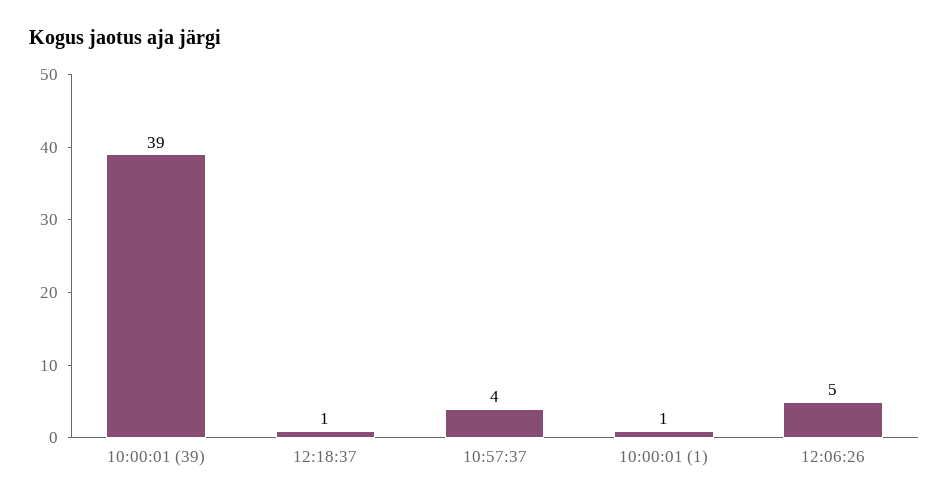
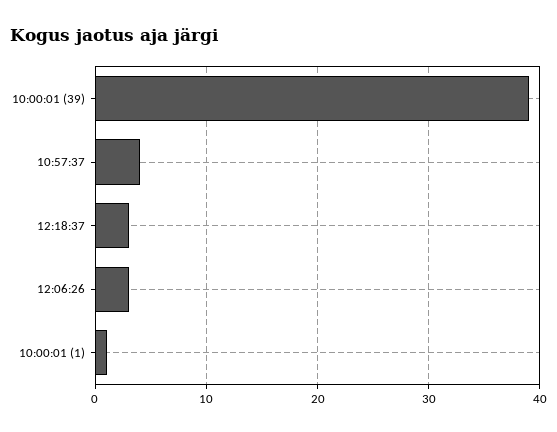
12:18:37: 1 -> 3
12:06:26: 5 -> 3

